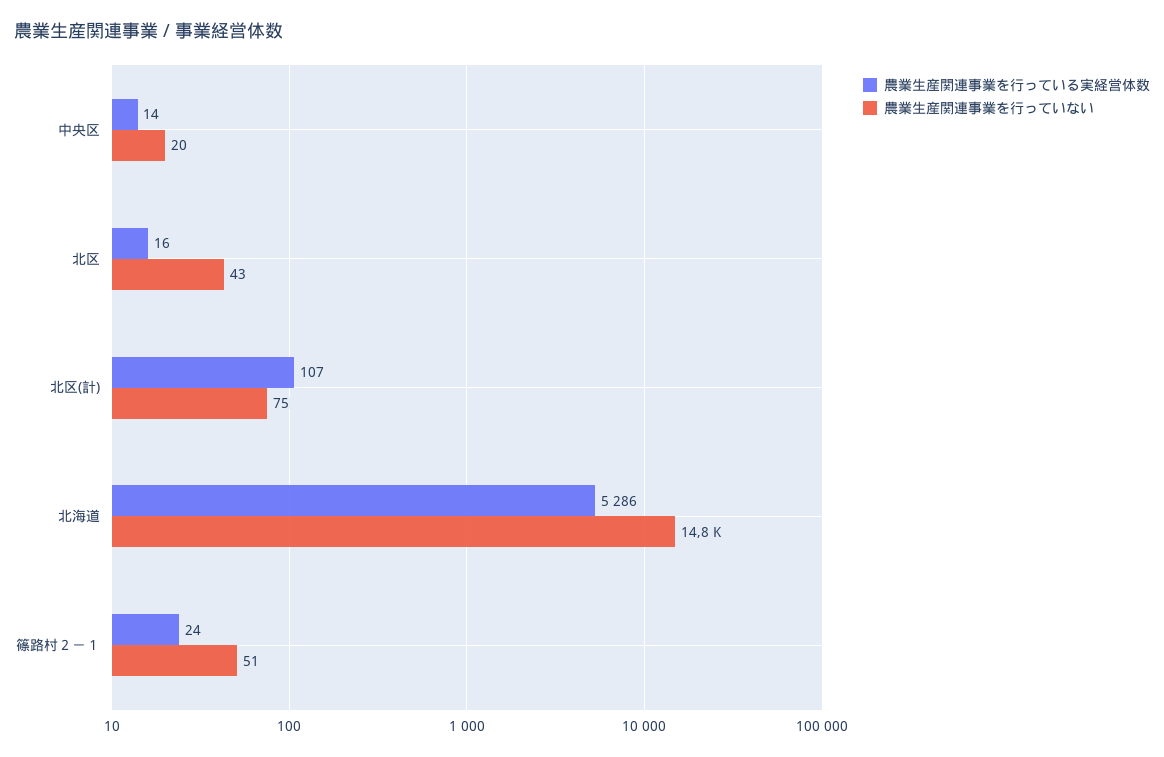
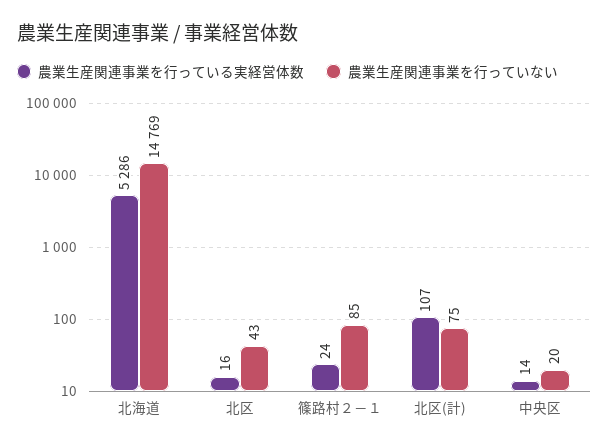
農業生産関連事業を行っていない, 篠路村２－１: 51 -> 85

